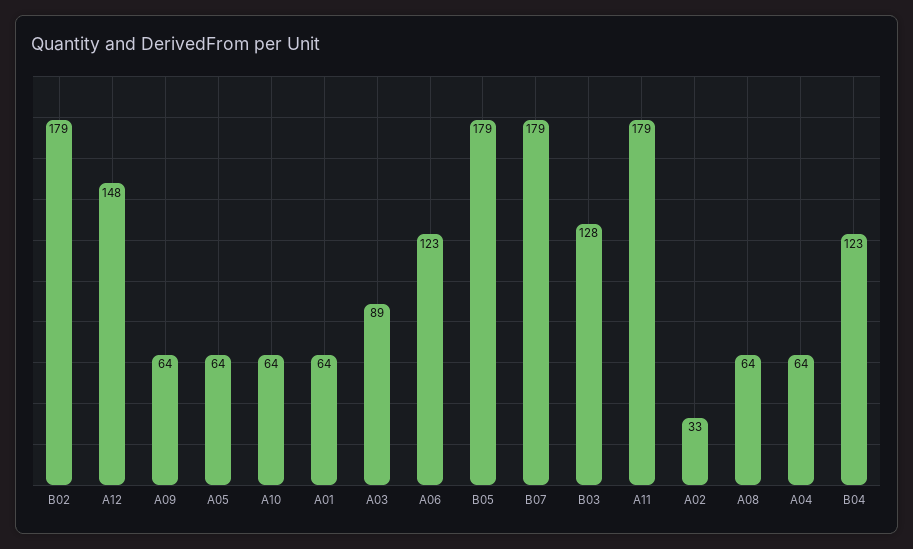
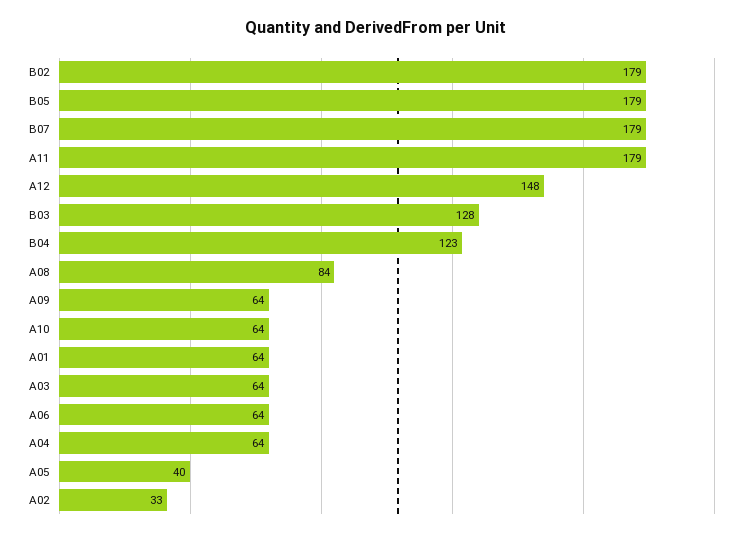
A05: 64 -> 40
A03: 89 -> 64
A06: 123 -> 64
A08: 64 -> 84

